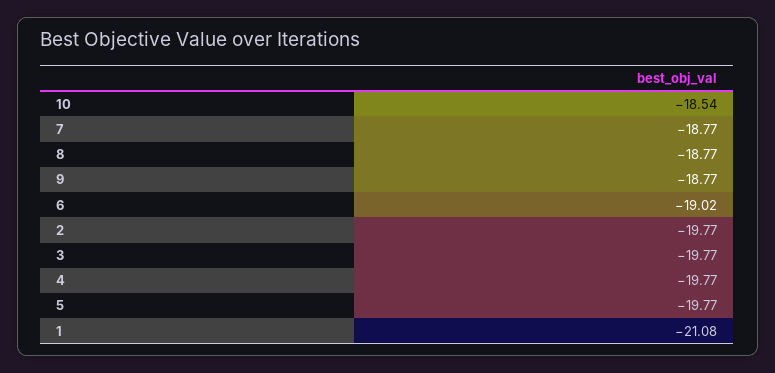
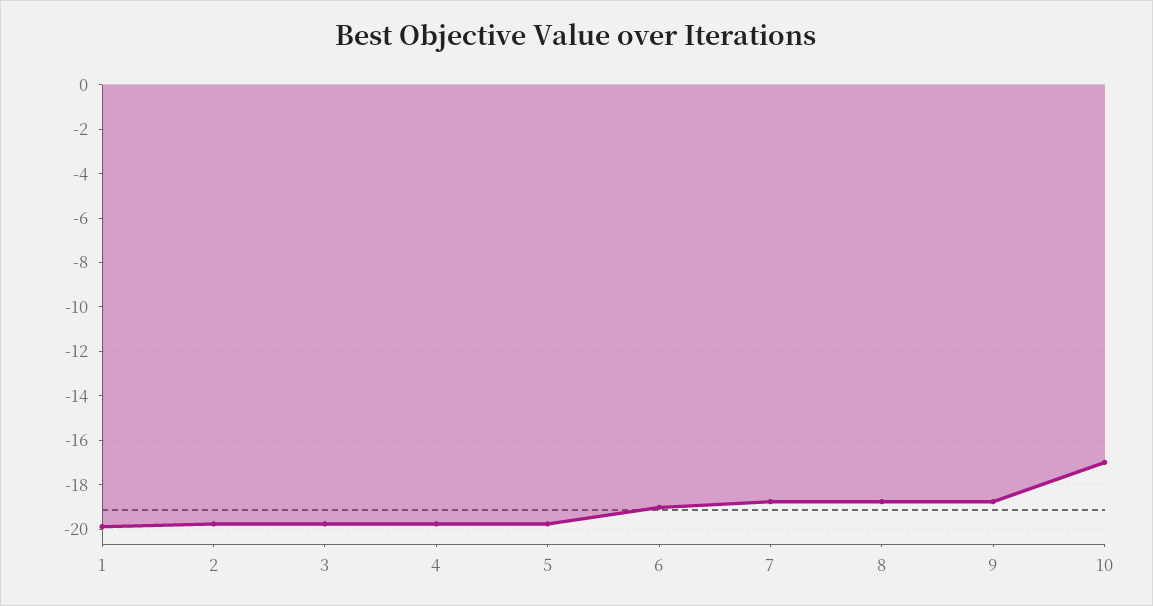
10: -18.54 -> -17
1: -21.08 -> -20

